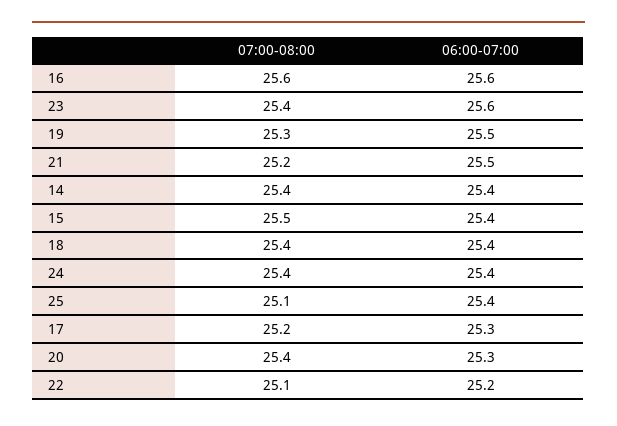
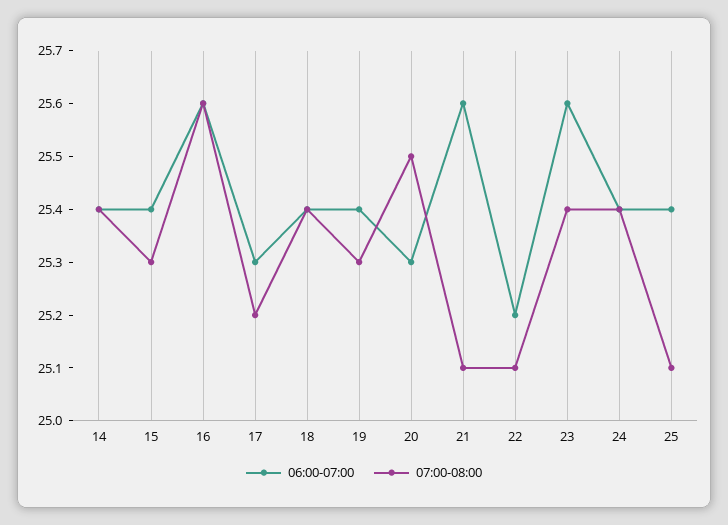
06:00-07:00, 19: 25.5 -> 25.4
07:00-08:00, 21: 25.2 -> 25.1
06:00-07:00, 21: 25.5 -> 25.6
07:00-08:00, 15: 25.5 -> 25.3
07:00-08:00, 20: 25.4 -> 25.5

